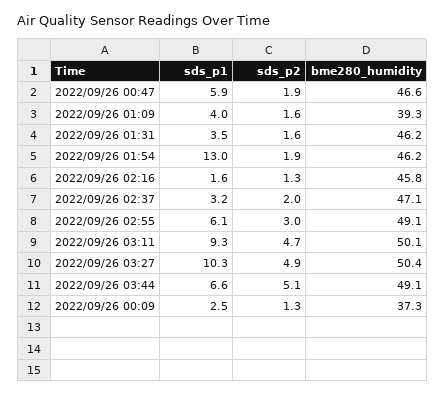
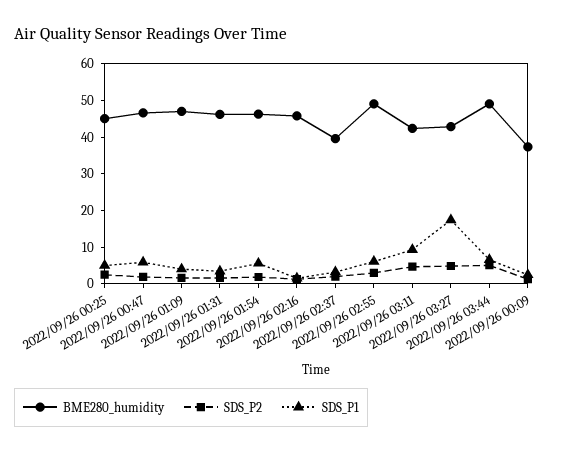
bme280_humidity, 2022/09/26 01:09: 39.3 -> 47.5
sds_p1, 2022/09/26 01:54: 13 -> 5
bme280_humidity, 2022/09/26 02:37: 47.1 -> 40
bme280_humidity, 2022/09/26 03:11: 50.1 -> 42.5
sds_p1, 2022/09/26 03:27: 10.3 -> 17.5
bme280_humidity, 2022/09/26 03:27: 50.4 -> 42.5
bme280_humidity, 2022/09/26 00:25: none -> 45
sds_p2, 2022/09/26 00:25: none -> 2.5
sds_p1, 2022/09/26 00:25: none -> 5

